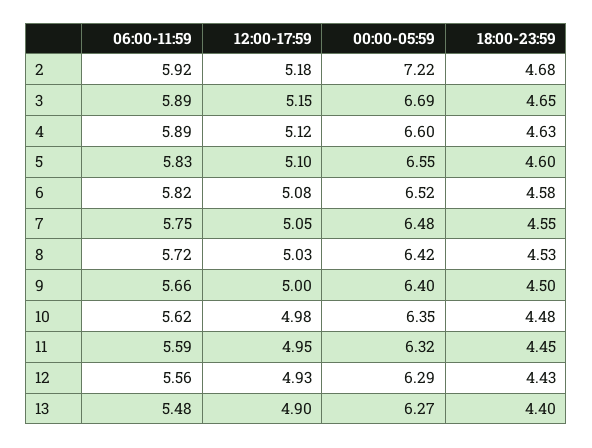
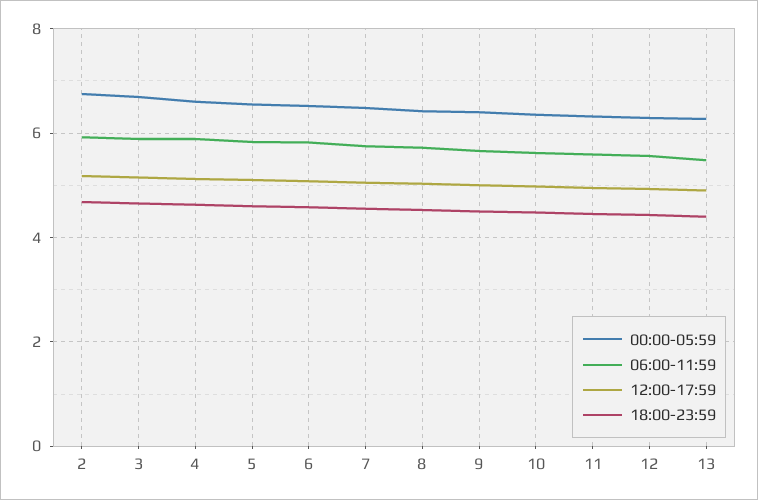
00:00-05:59, 2: 7.22 -> 6.8

